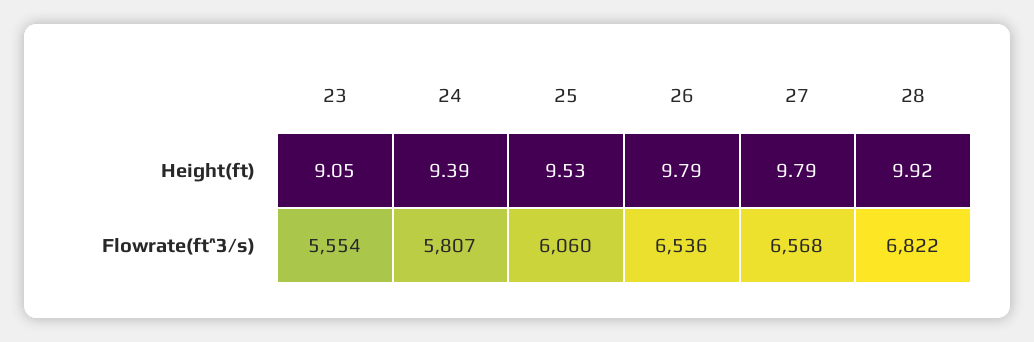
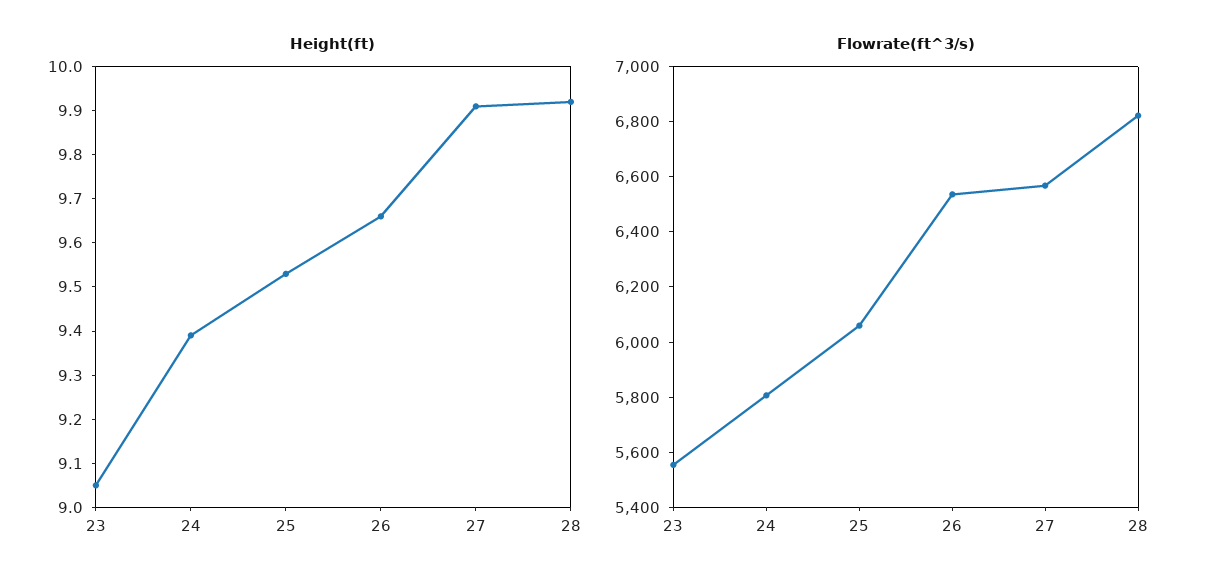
Height(ft), 26: 9.79 -> 9.65
Height(ft), 27: 9.79 -> 9.9

